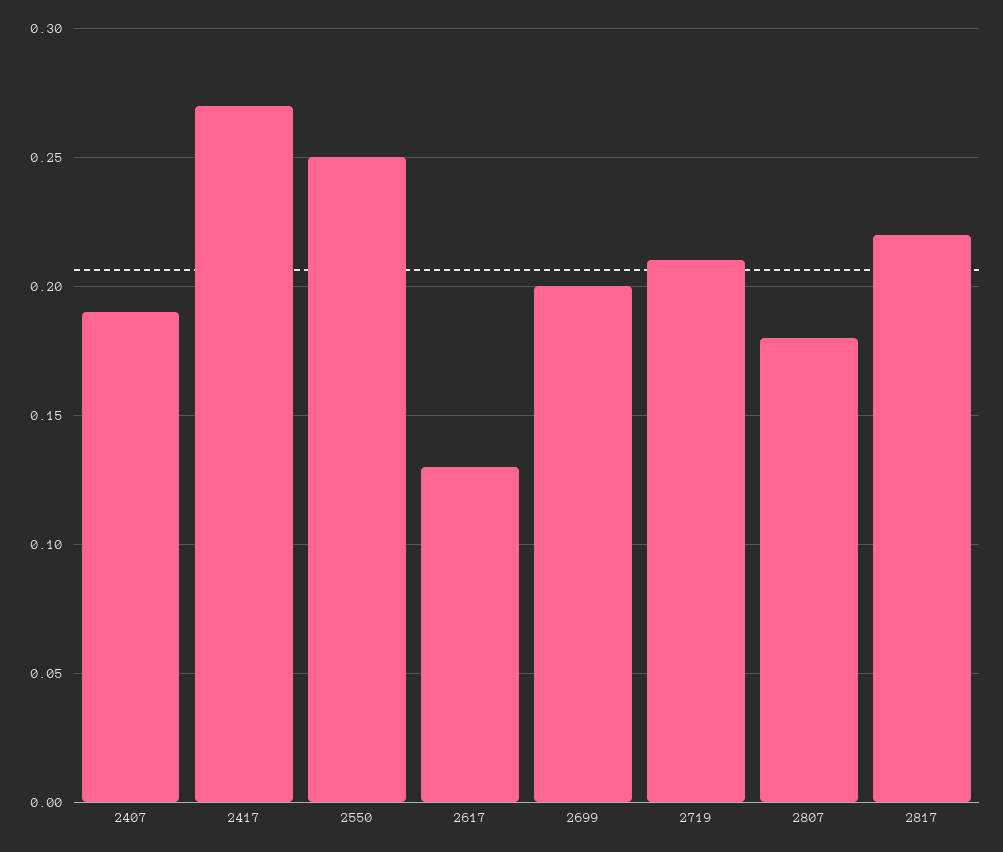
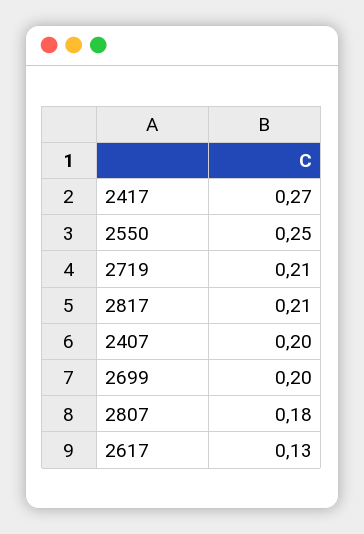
2407: 0.19 -> 0.2
2817: 0.22 -> 0.21

